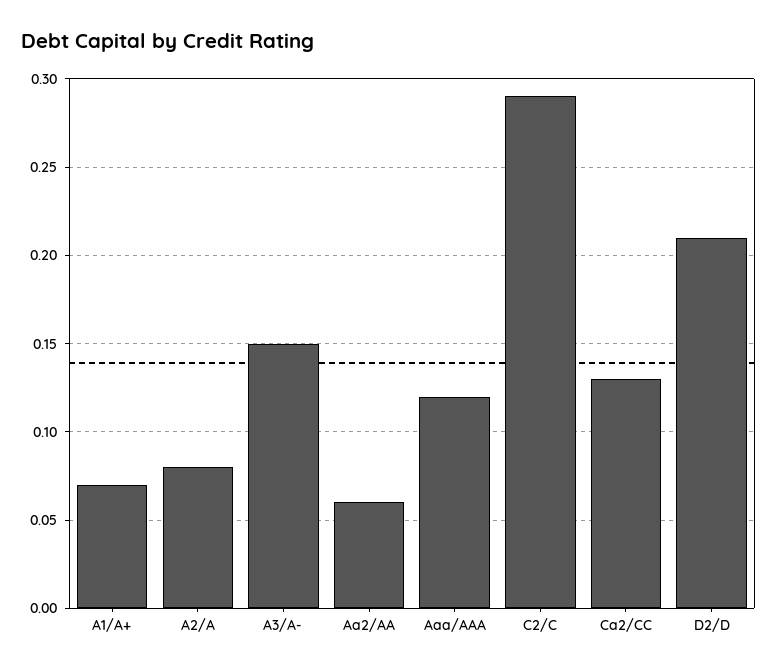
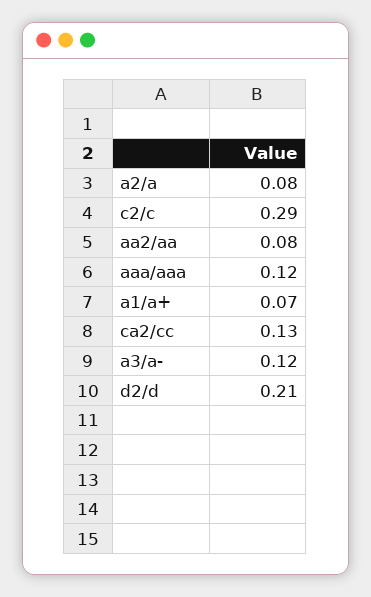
A3/A-: 0.15 -> 0.12
Aa2/AA: 0.06 -> 0.08

